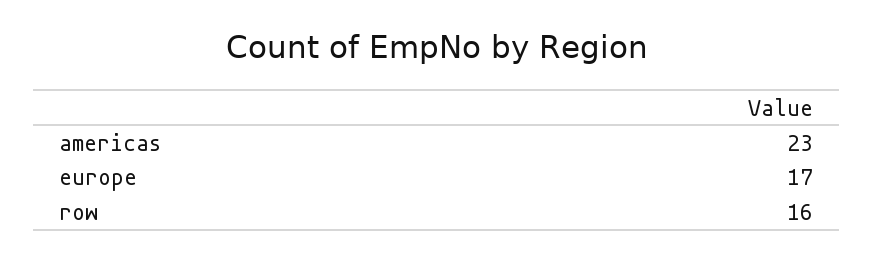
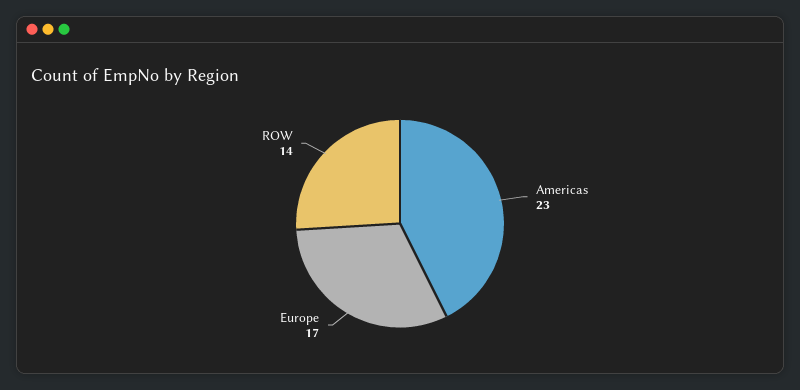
row: 16 -> 14

